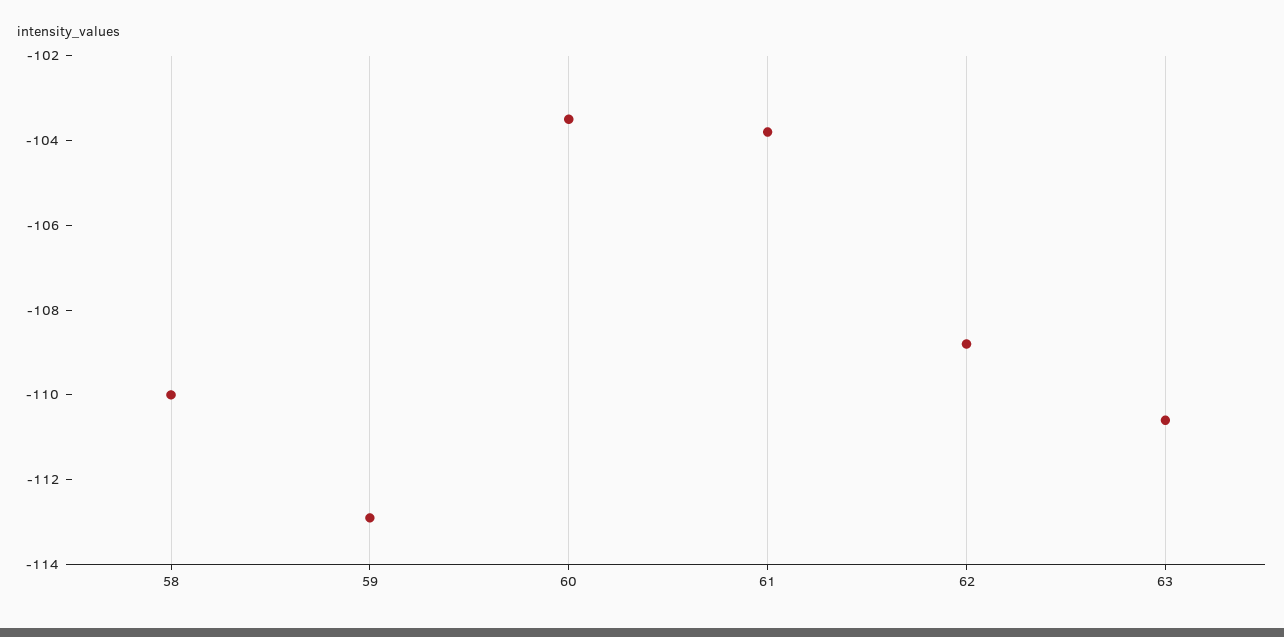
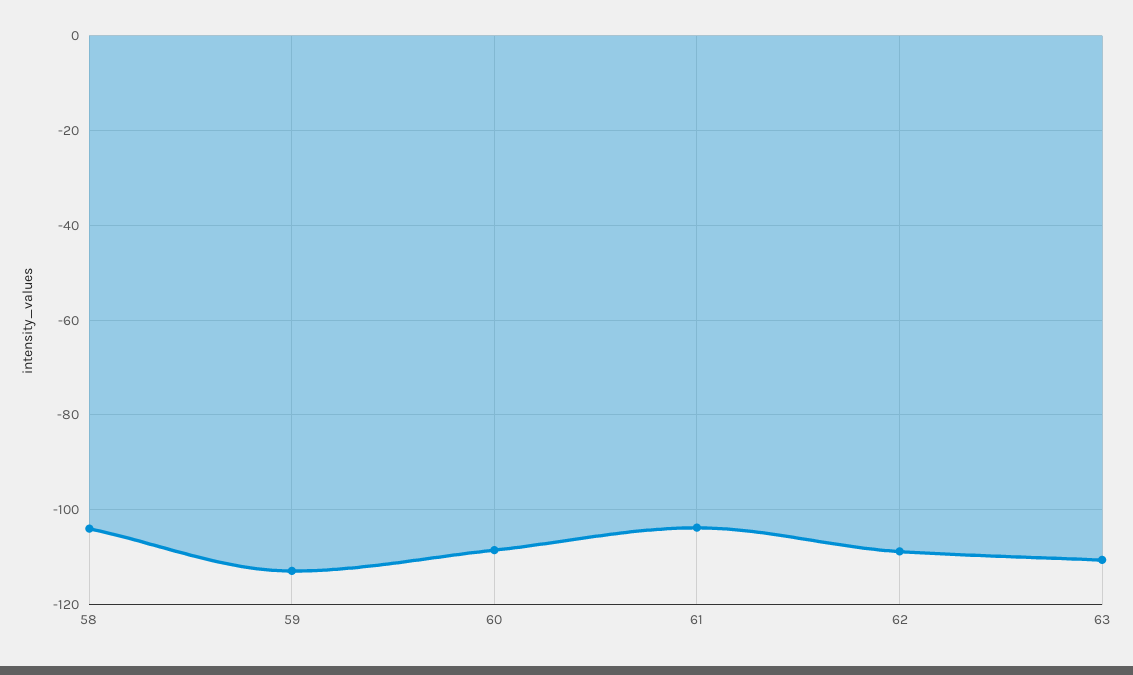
58: -110 -> -104
60: -103.5 -> -108

